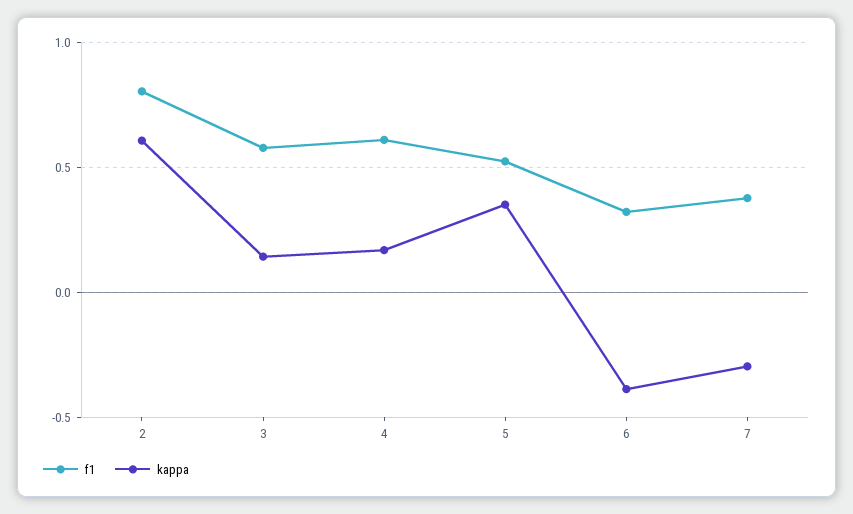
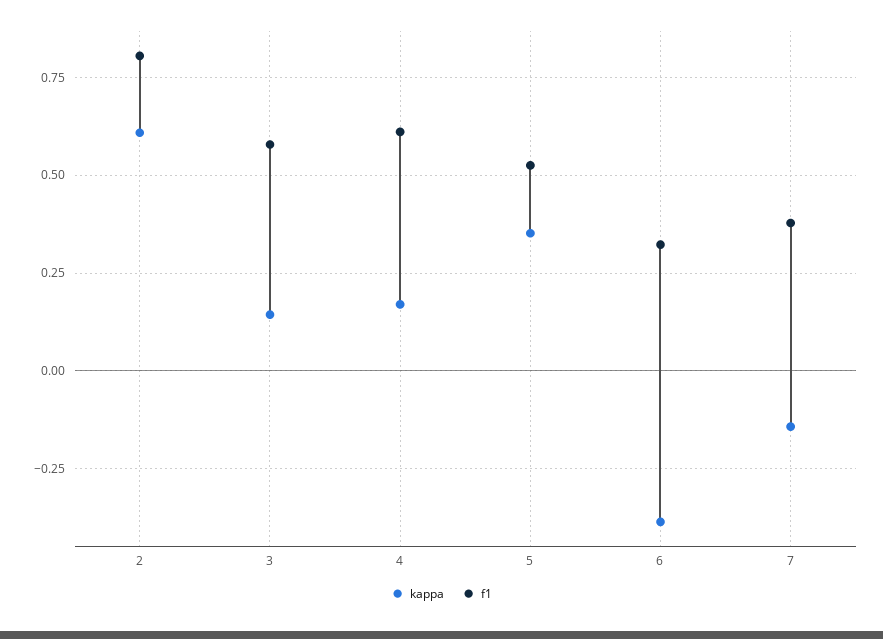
kappa, 7: -0.3 -> -0.15

